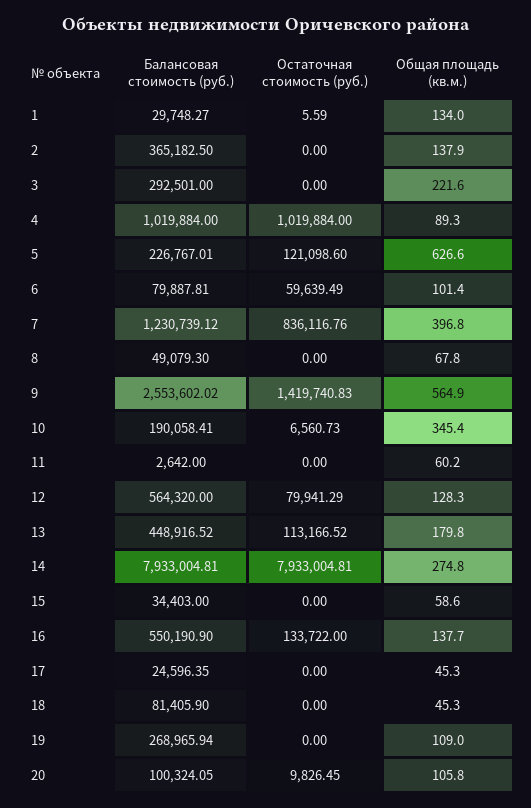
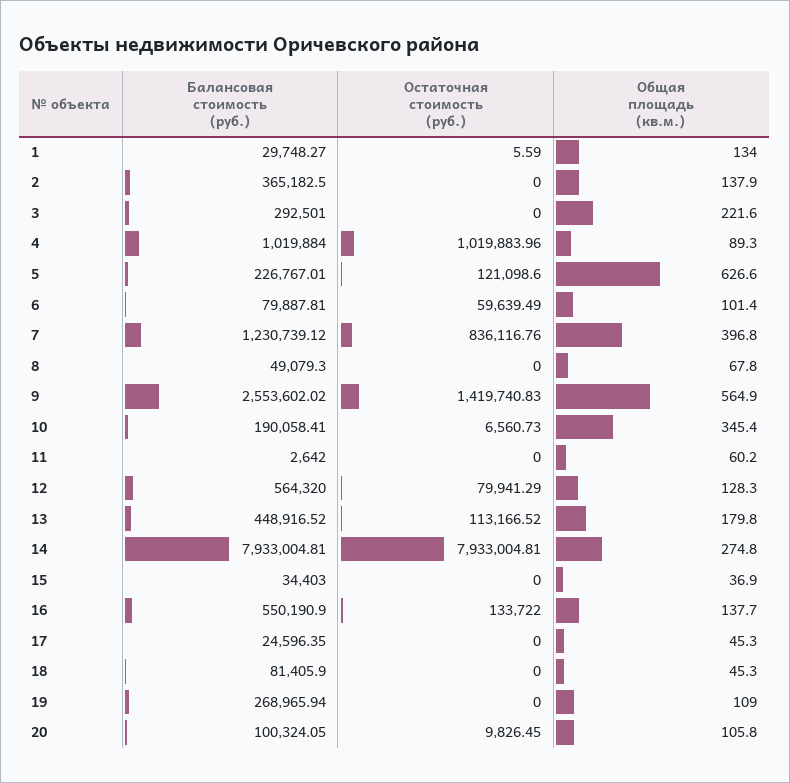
Остаточная стоимость (руб.), 4: 1019884 -> 1019883.96
Общая площадь (кв.м.), 15: 58.6 -> 36.9

